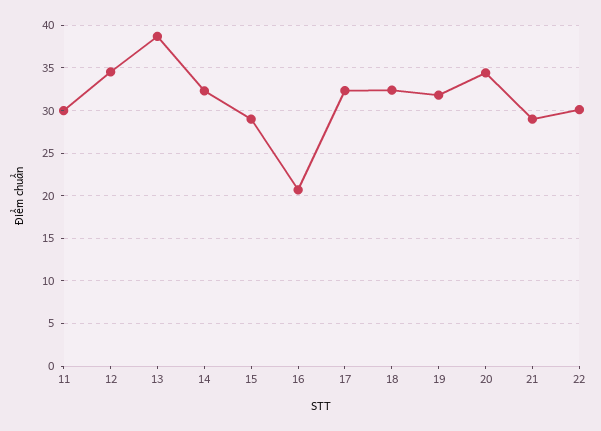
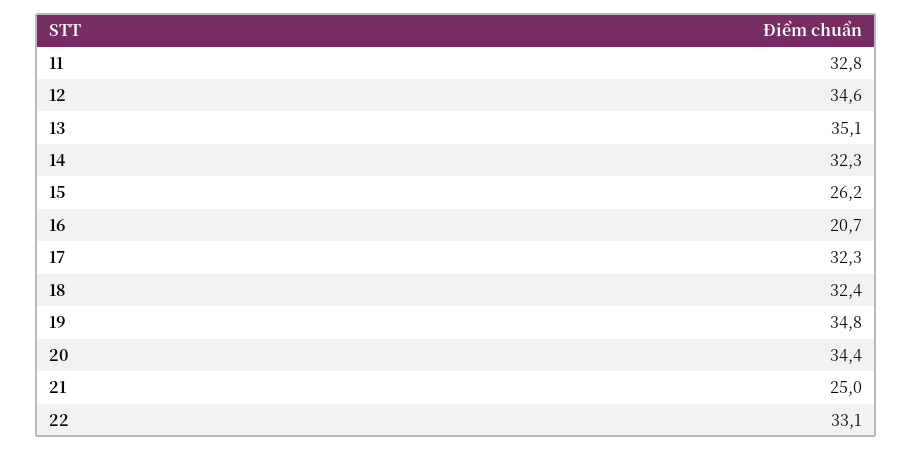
11: 30 -> 32.8
13: 39 -> 35.1
15: 29 -> 26.2
19: 32 -> 34.8
21: 29 -> 25
22: 30 -> 33.1

